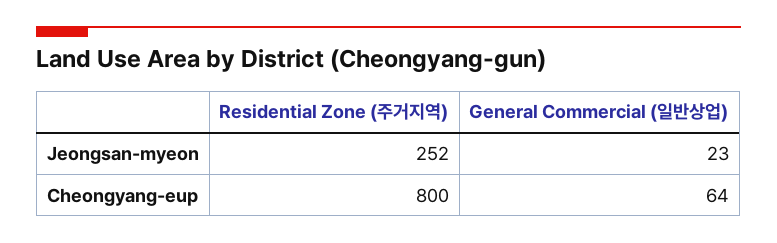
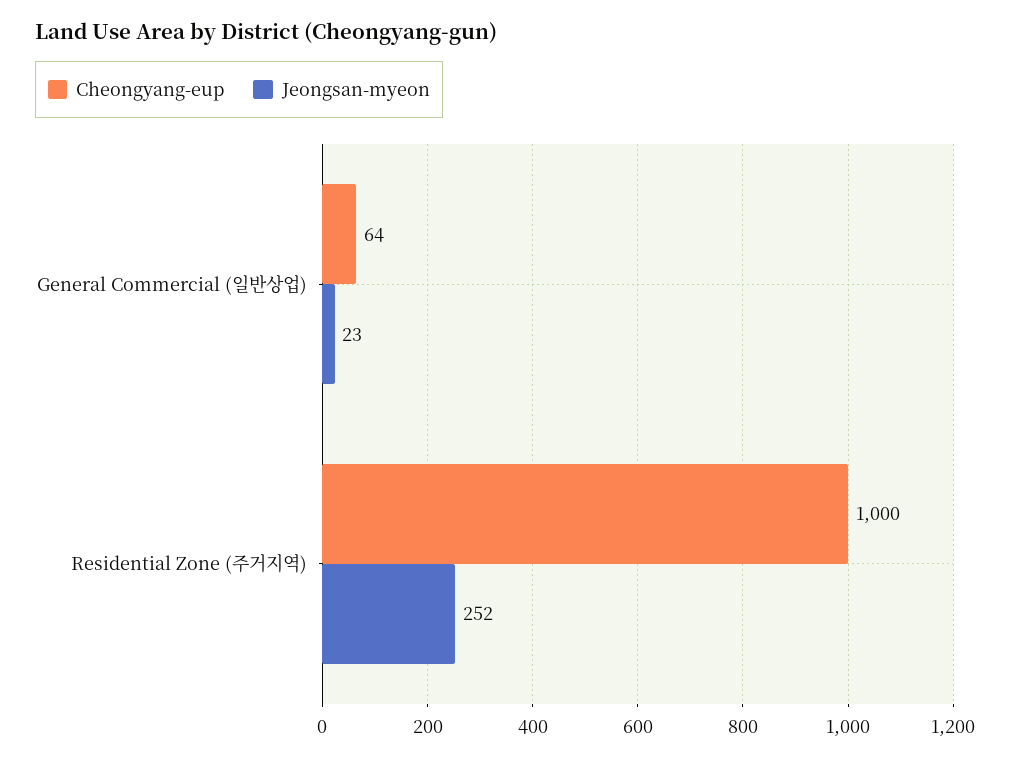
Cheongyang-eup, Residential Zone (주거지역): 800 -> 1000

